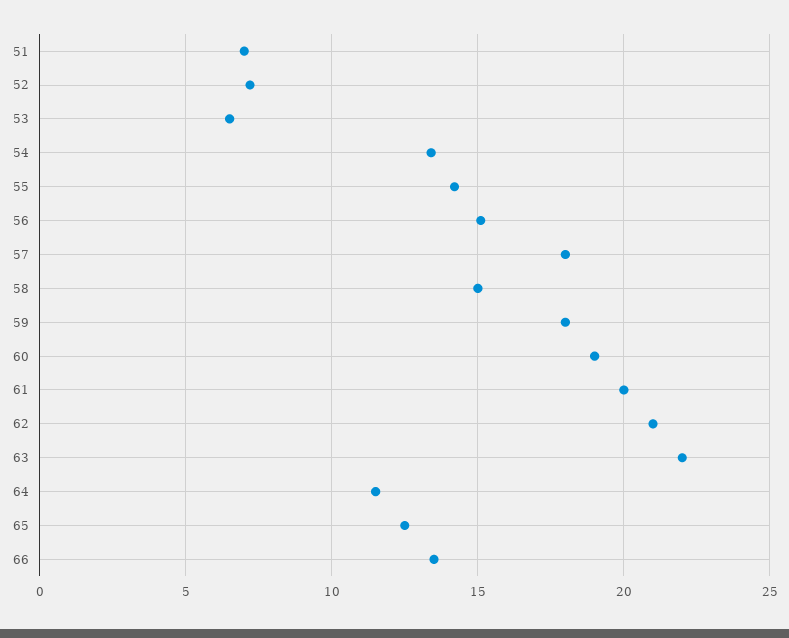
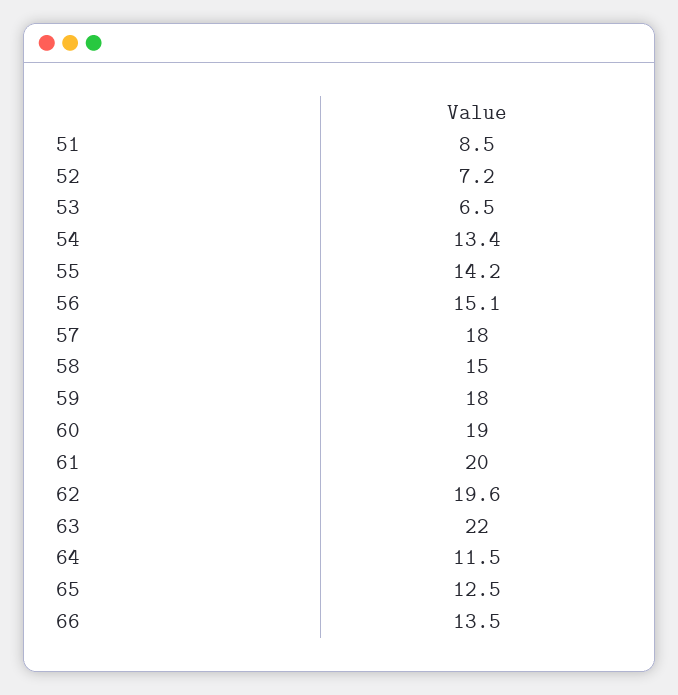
51: 7 -> 8.5
62: 21 -> 19.6

